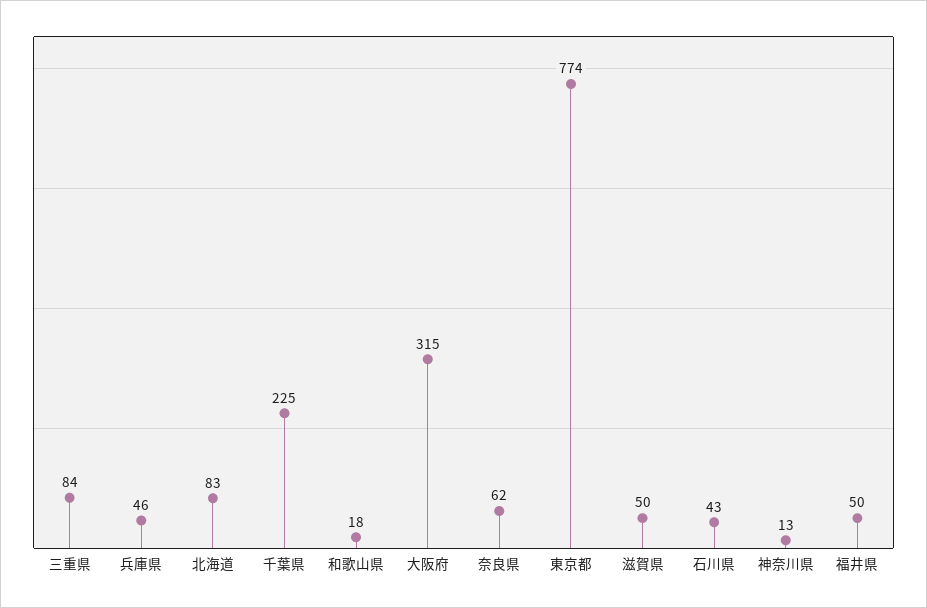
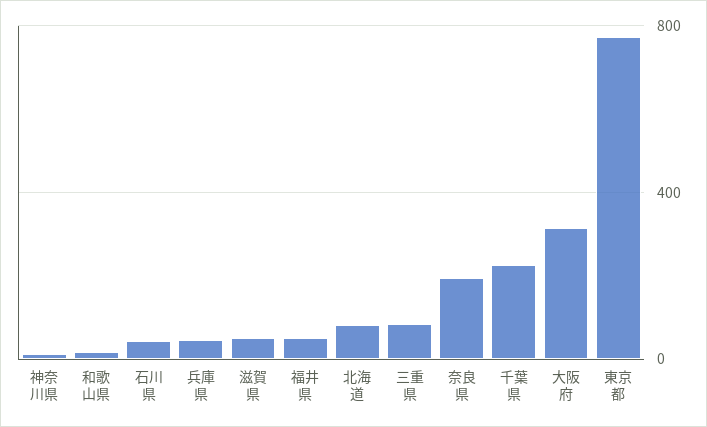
奈良県: 62 -> 200

